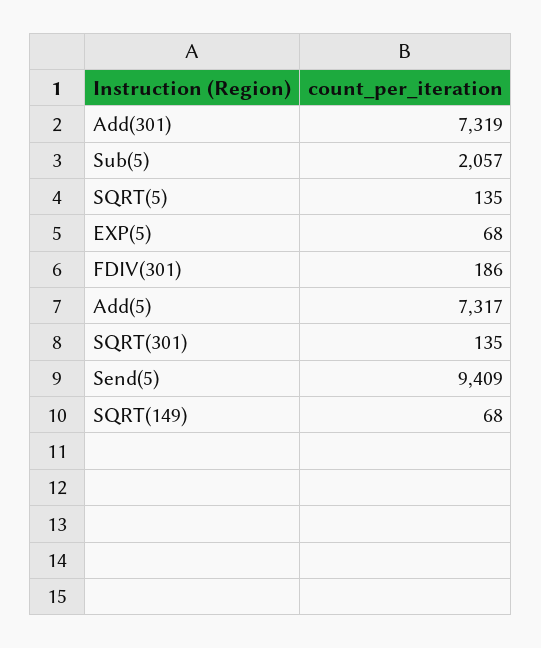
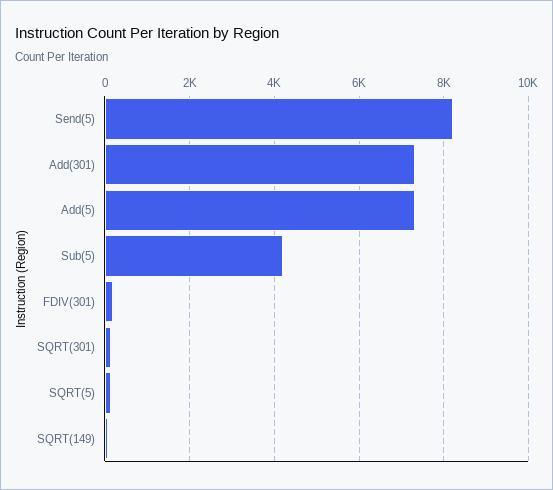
Sub(5): 2057 -> 4200
EXP(5): 68 -> none
Send(5): 9409 -> 8200

